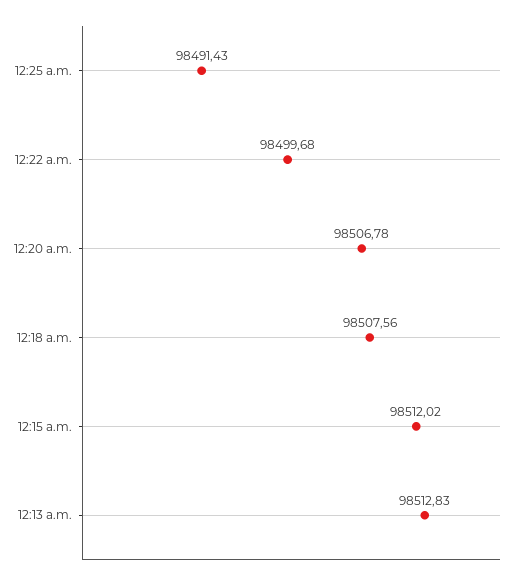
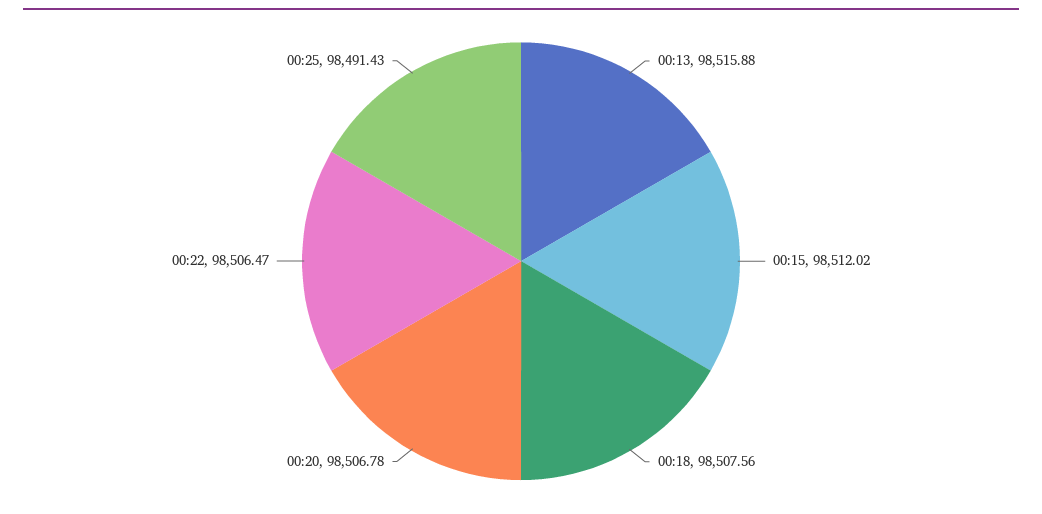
12:22 a.m.: 98499.68 -> 98506.47
12:13 a.m.: 98512.83 -> 98515.88

